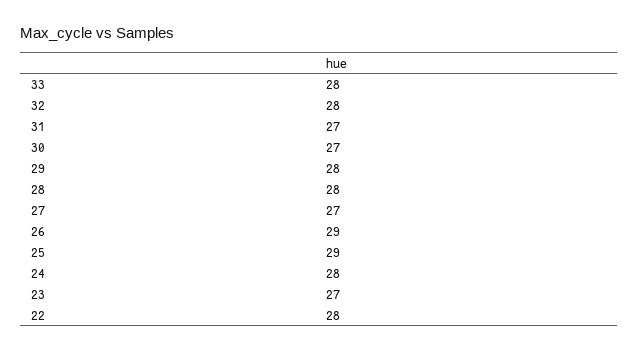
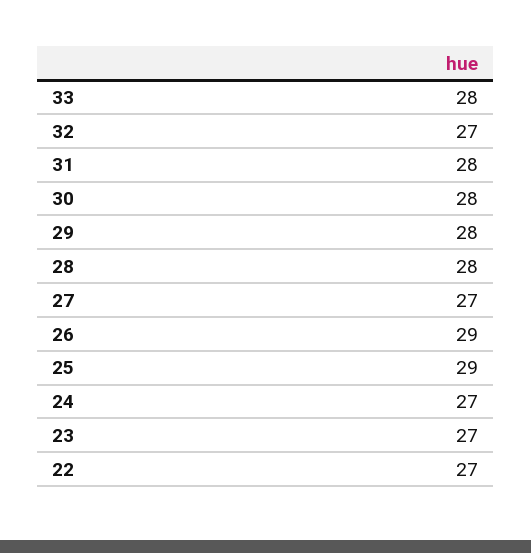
32: 28 -> 27
31: 27 -> 28
30: 27 -> 28
24: 28 -> 27
22: 28 -> 27

